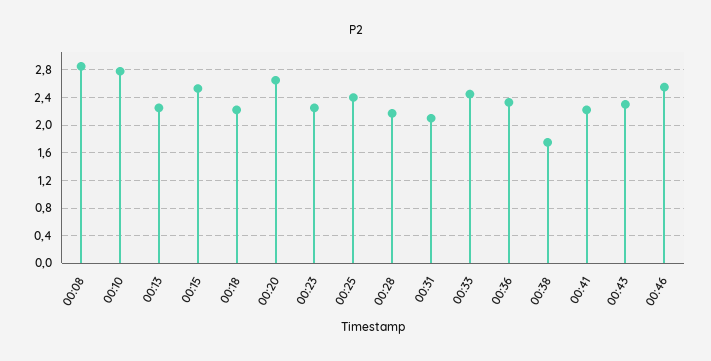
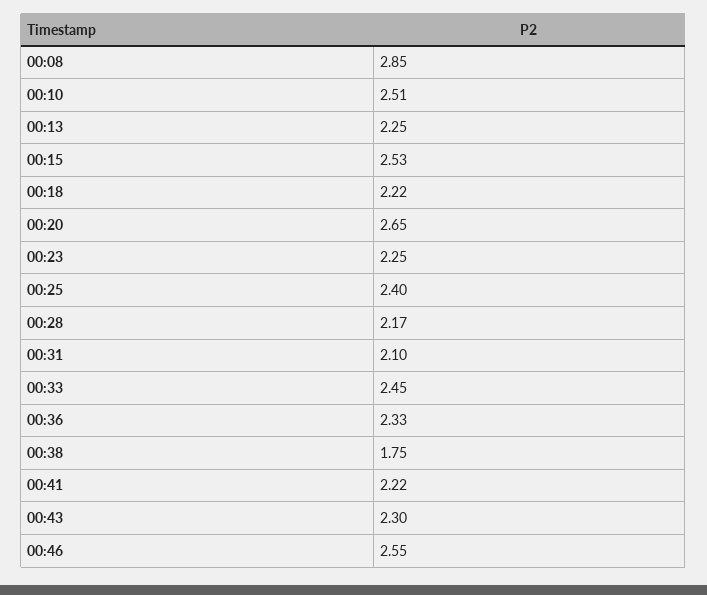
00:10: 2.8 -> 2.51

